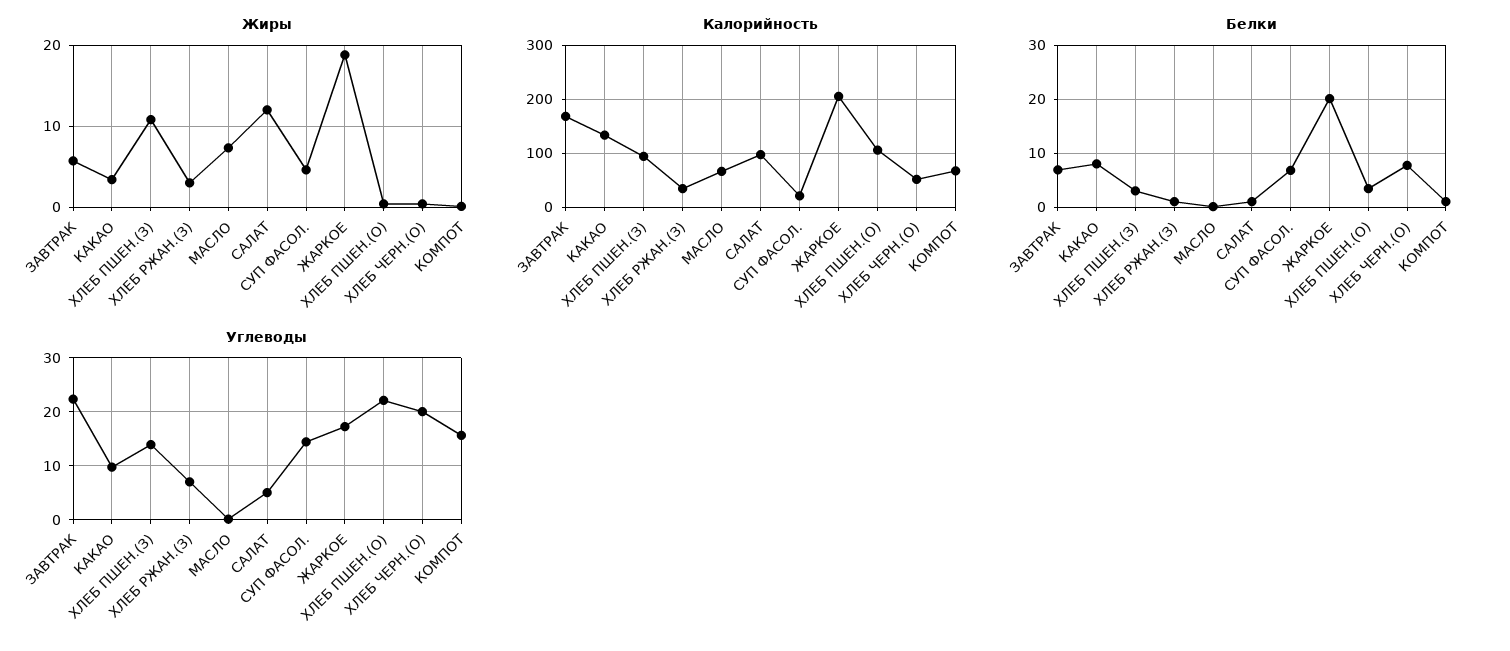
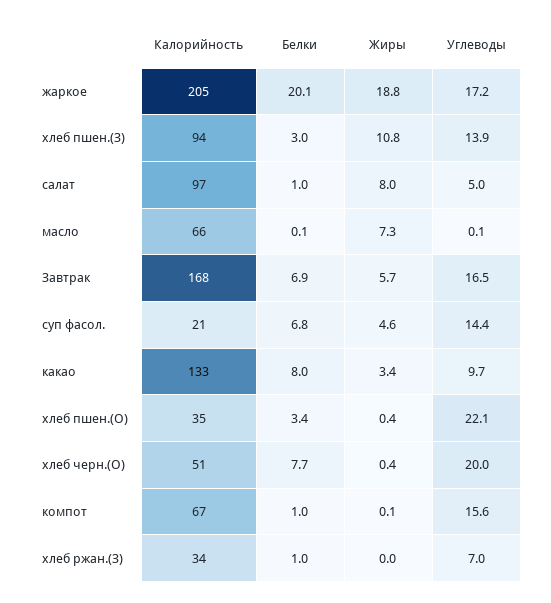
Жиры, ХЛЕБ РЖАН.(З): 3 -> 0
Жиры, САЛАТ: 12 -> 8
Калорийность, ХЛЕБ ПШЕН.(О): 100 -> 35
Углеводы, ЗАВТРАК: 22 -> 16.5

